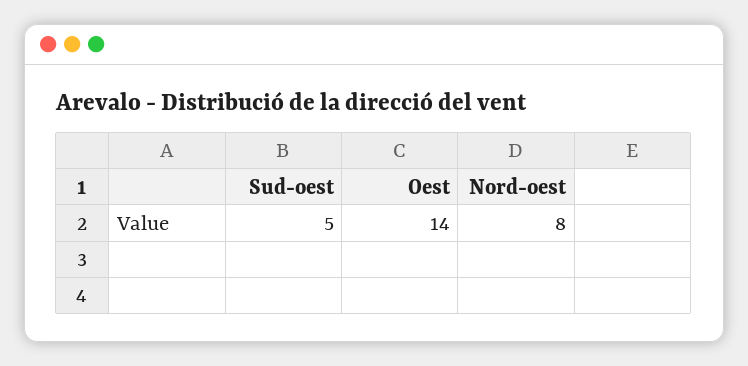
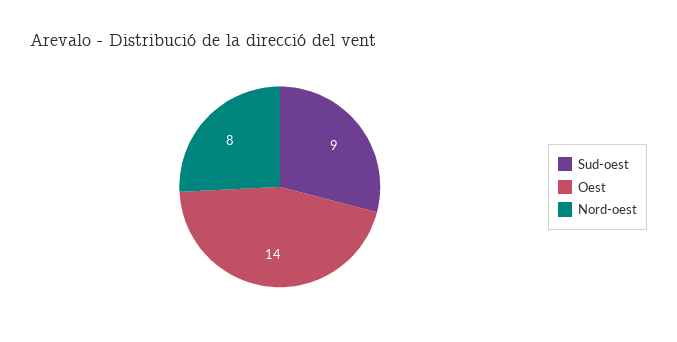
Sud-oest: 5 -> 9

